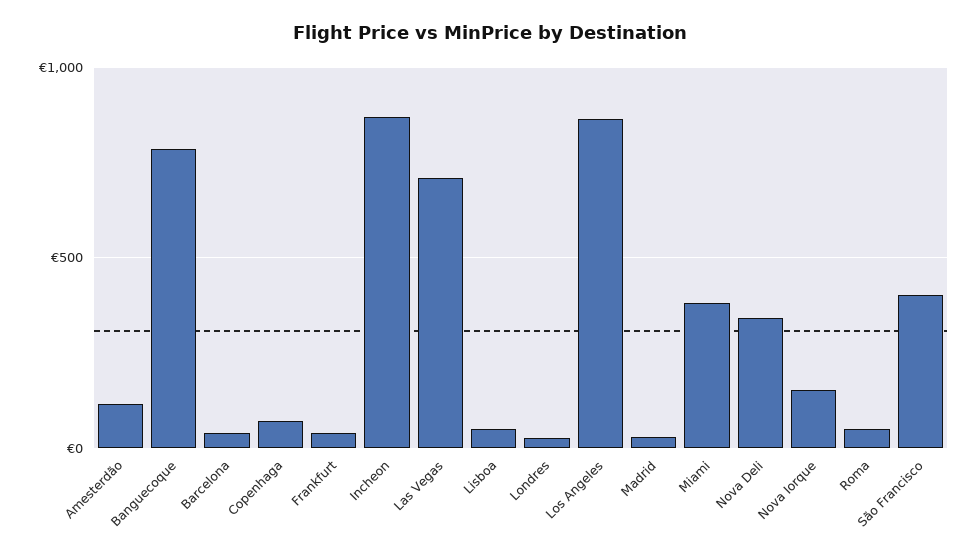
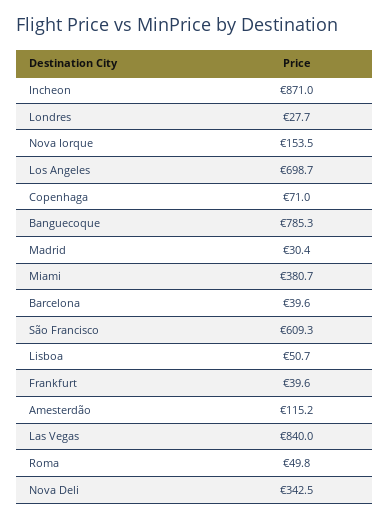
Las Vegas: 700 -> 840
Los Angeles: 850 -> 698.7
São Francisco: 400 -> 609.3

